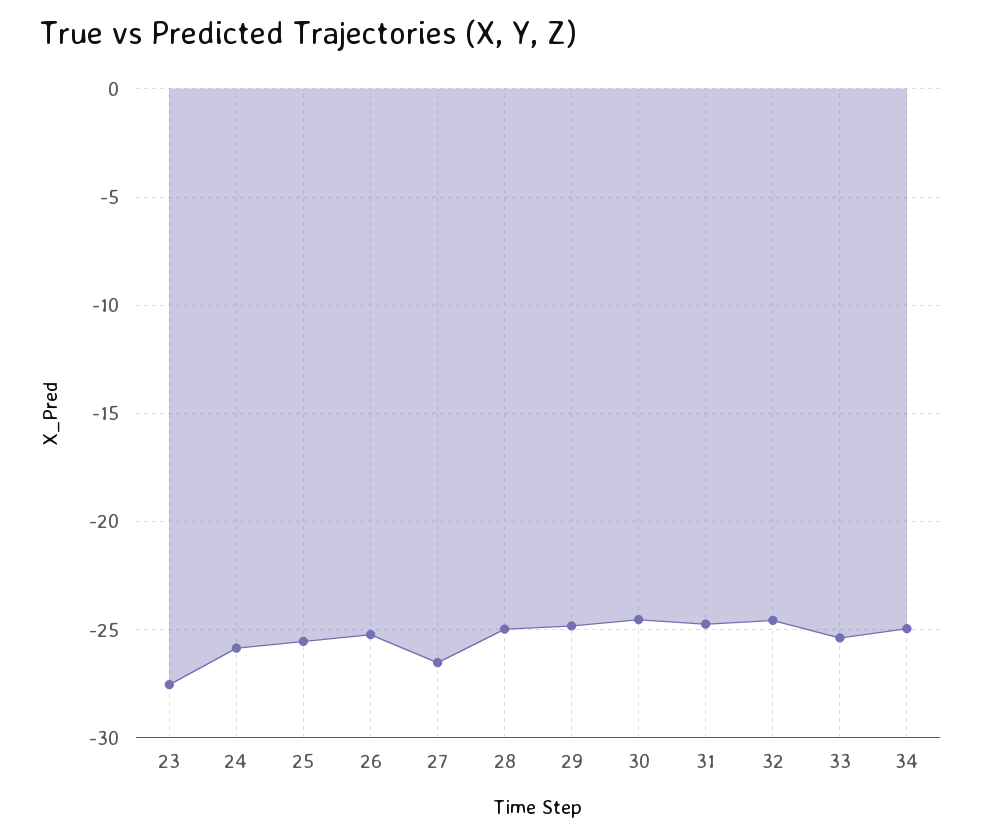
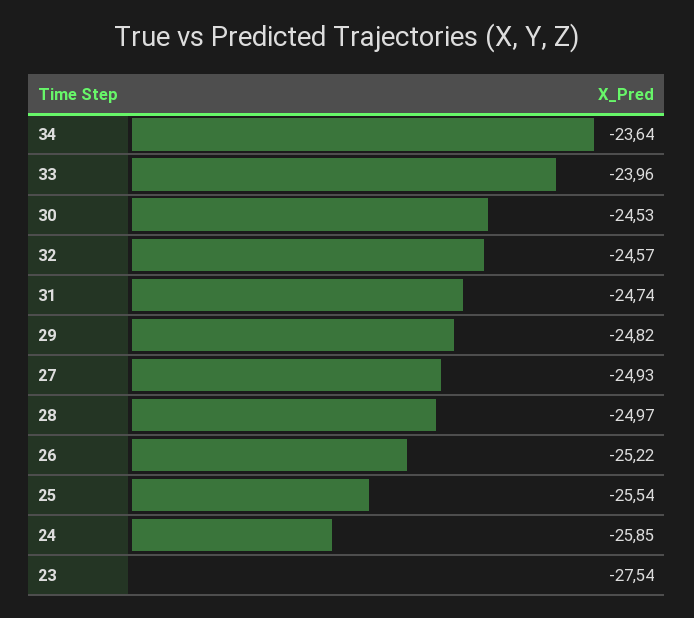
27: -26.5 -> -24.93
33: -25.5 -> -23.96
34: -25 -> -23.64

